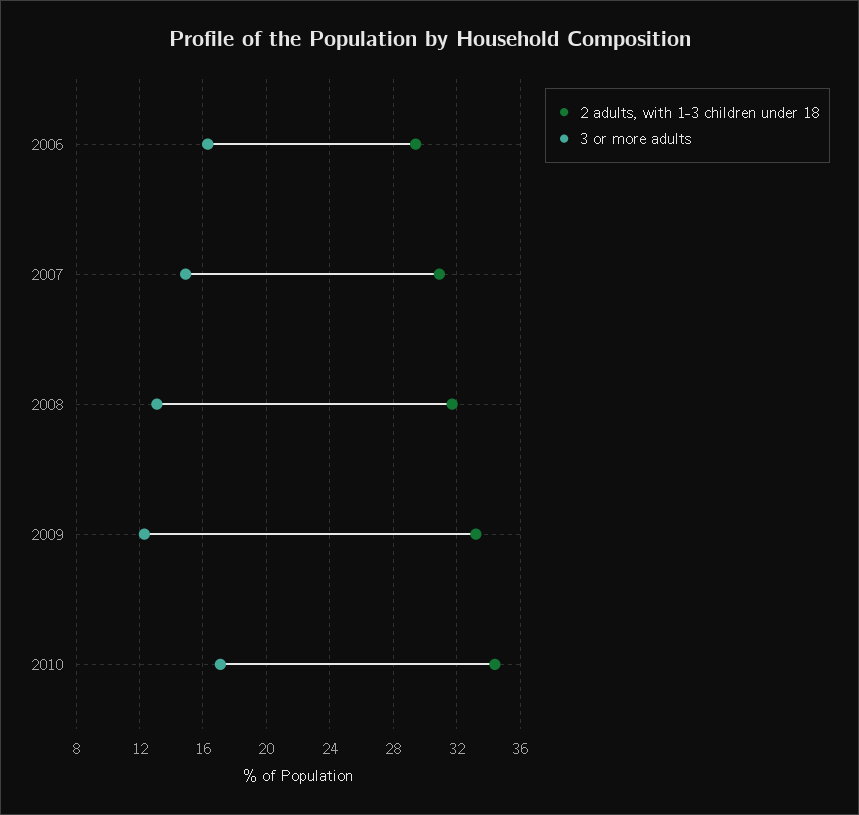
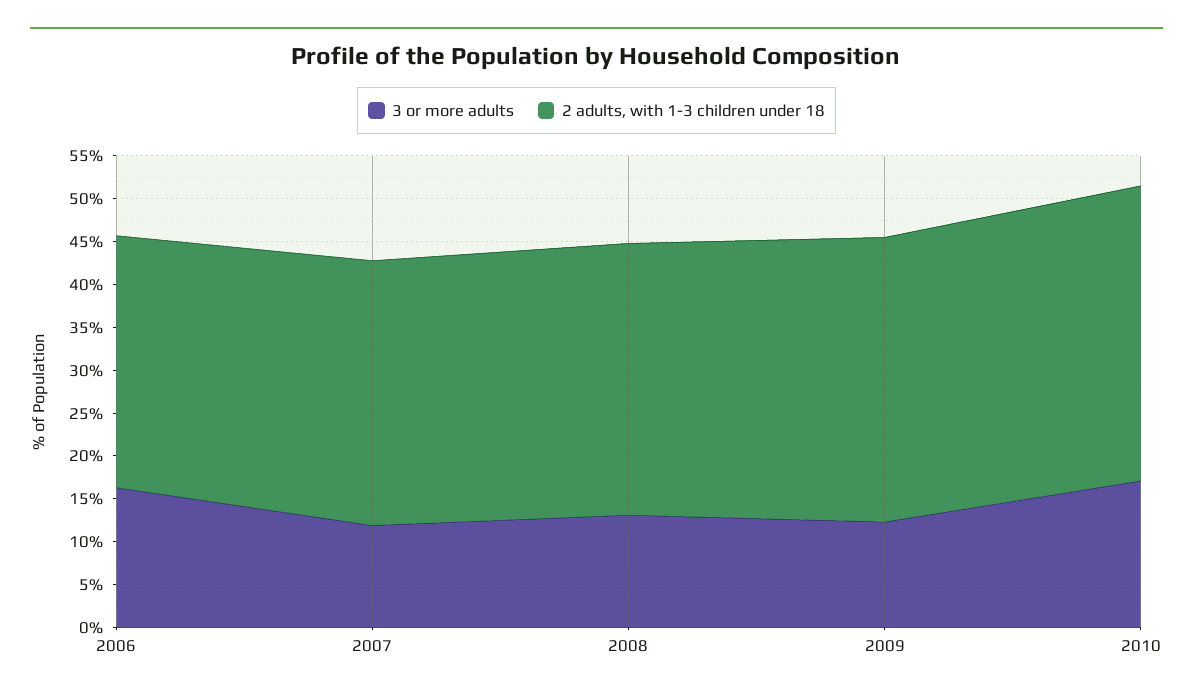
3 or more adults, 2007: 15 -> 12

